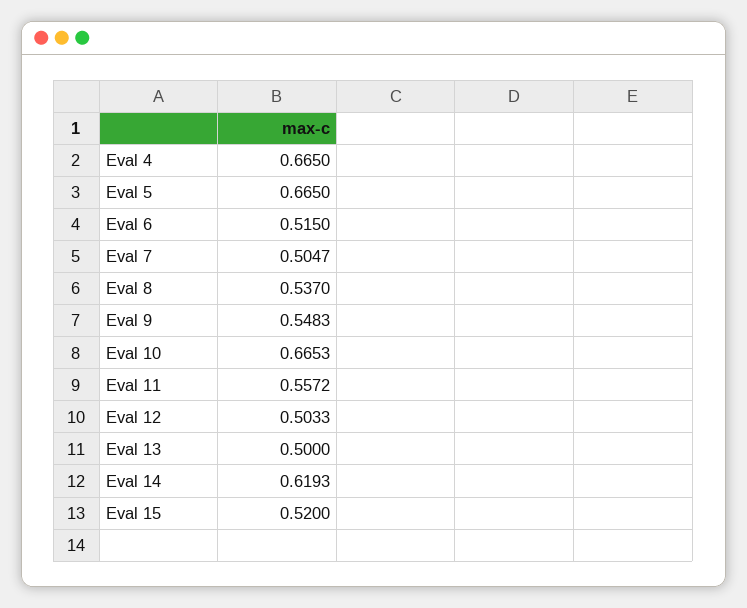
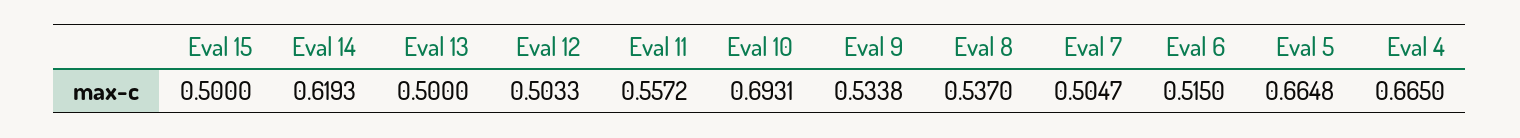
Eval 5: 0.665 -> 0.6648
Eval 9: 0.5483 -> 0.5338
Eval 10: 0.6653 -> 0.6931
Eval 15: 0.52 -> 0.5

